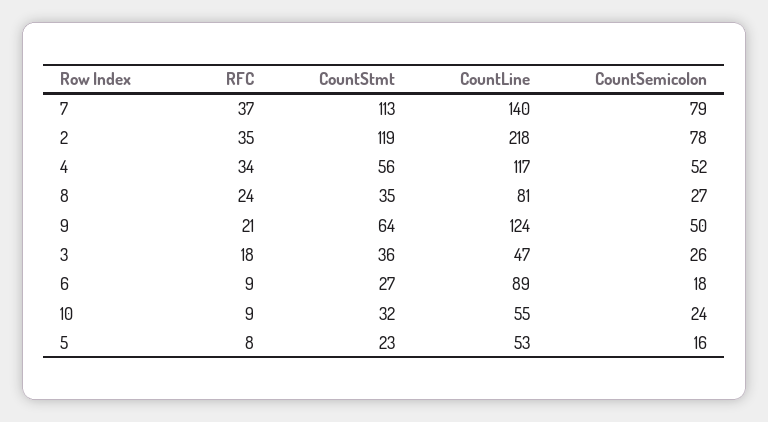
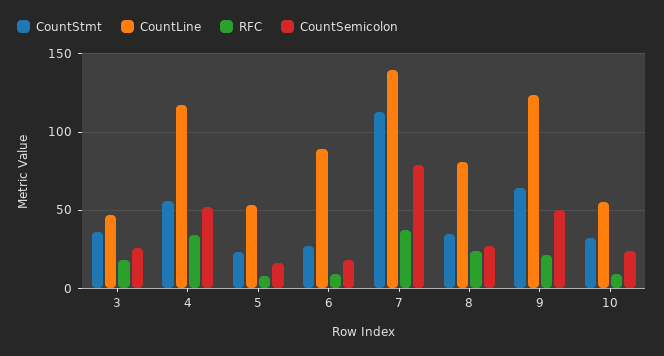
RFC, 2: 35 -> none
CountStmt, 2: 119 -> none
CountLine, 2: 218 -> none
CountSemicolon, 2: 78 -> none

